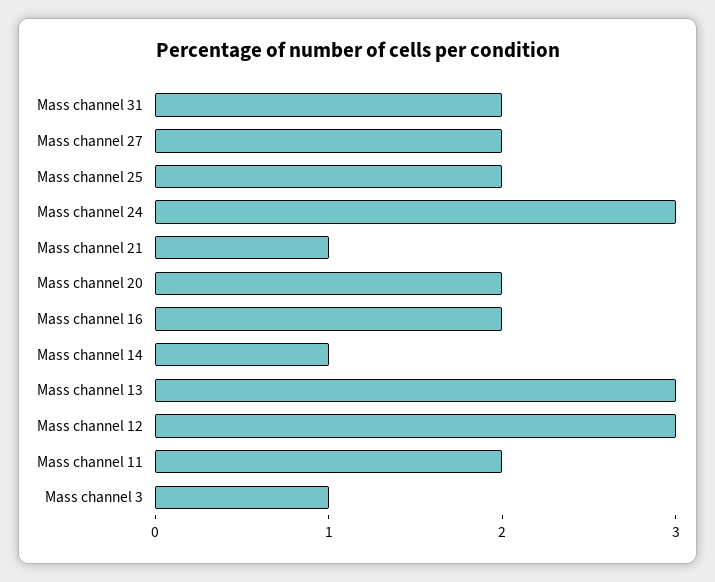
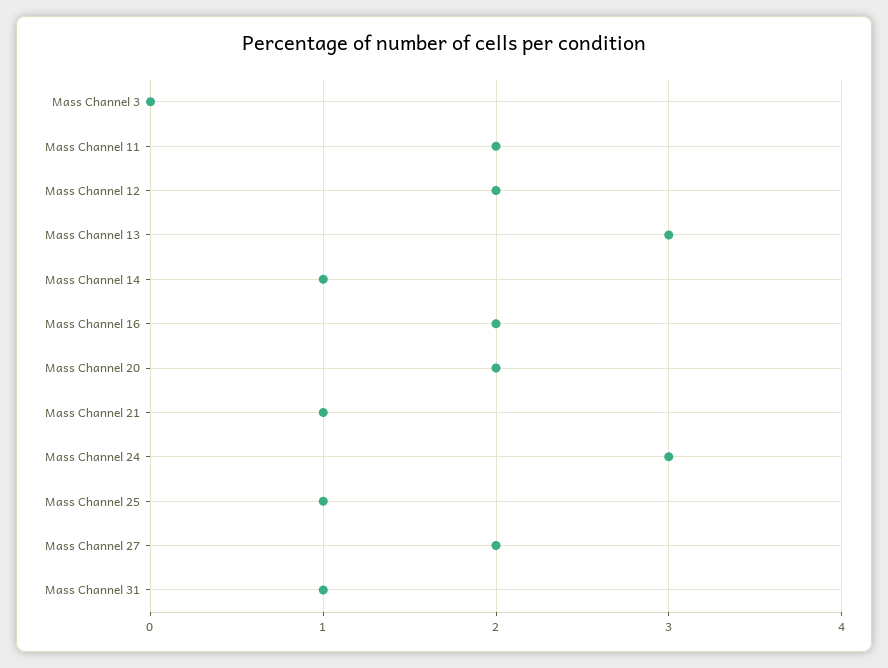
Mass channel 31: 2 -> 1
Mass channel 25: 2 -> 1
Mass channel 12: 3 -> 2
Mass channel 3: 1 -> 0

